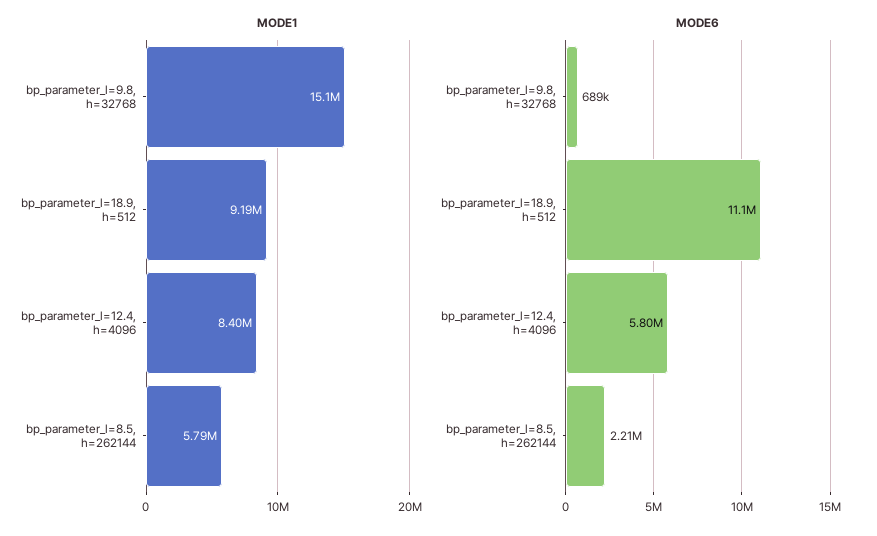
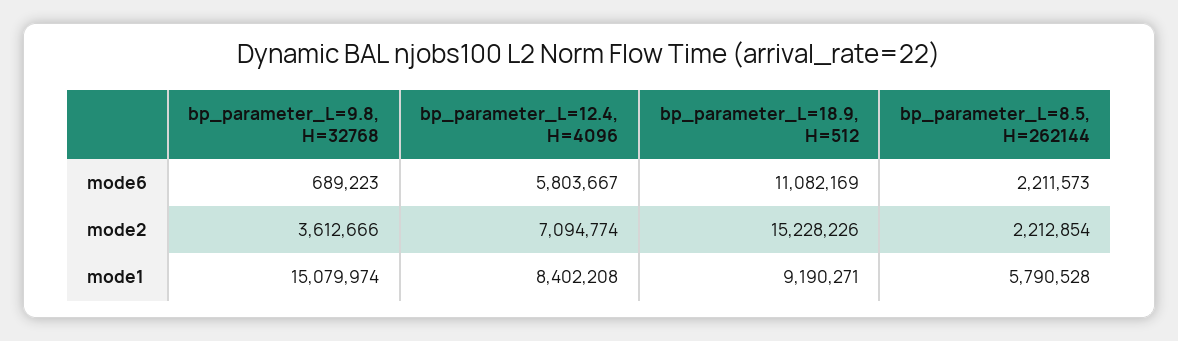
mode2, bp_parameter_l=9.8, h=32768: none -> 3612666
mode2, bp_parameter_l=12.4, h=4096: none -> 7094774
mode2, bp_parameter_l=18.9, h=512: none -> 15228226
mode2, bp_parameter_l=8.5, h=262144: none -> 2212854

